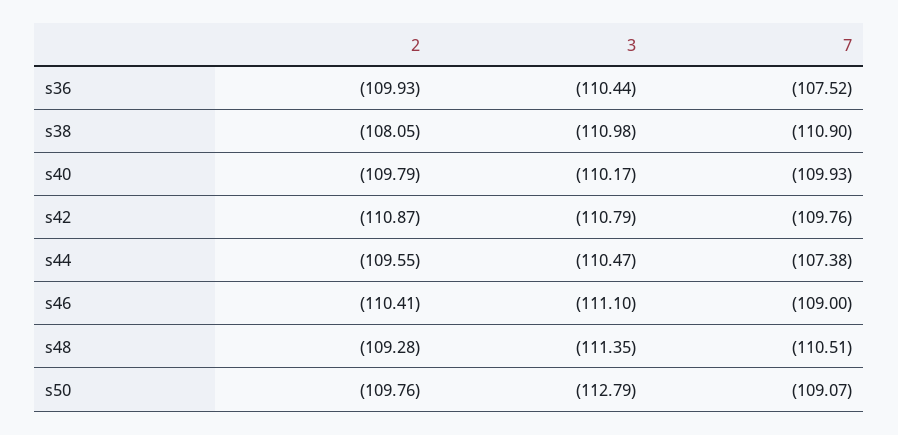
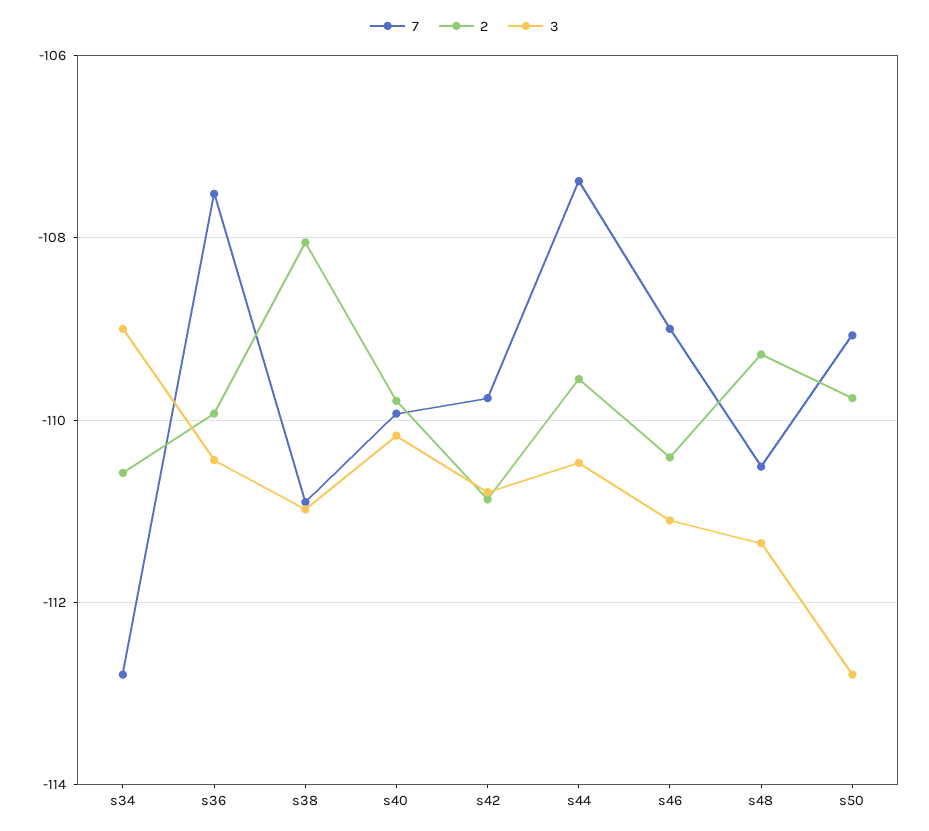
7, s34: none -> -112.8
2, s34: none -> -110.6
3, s34: none -> -109

